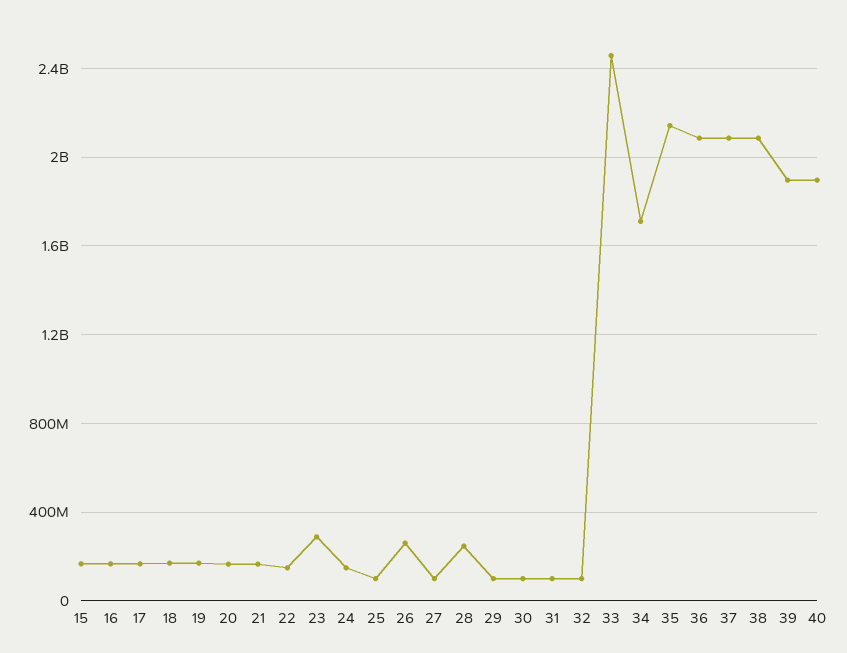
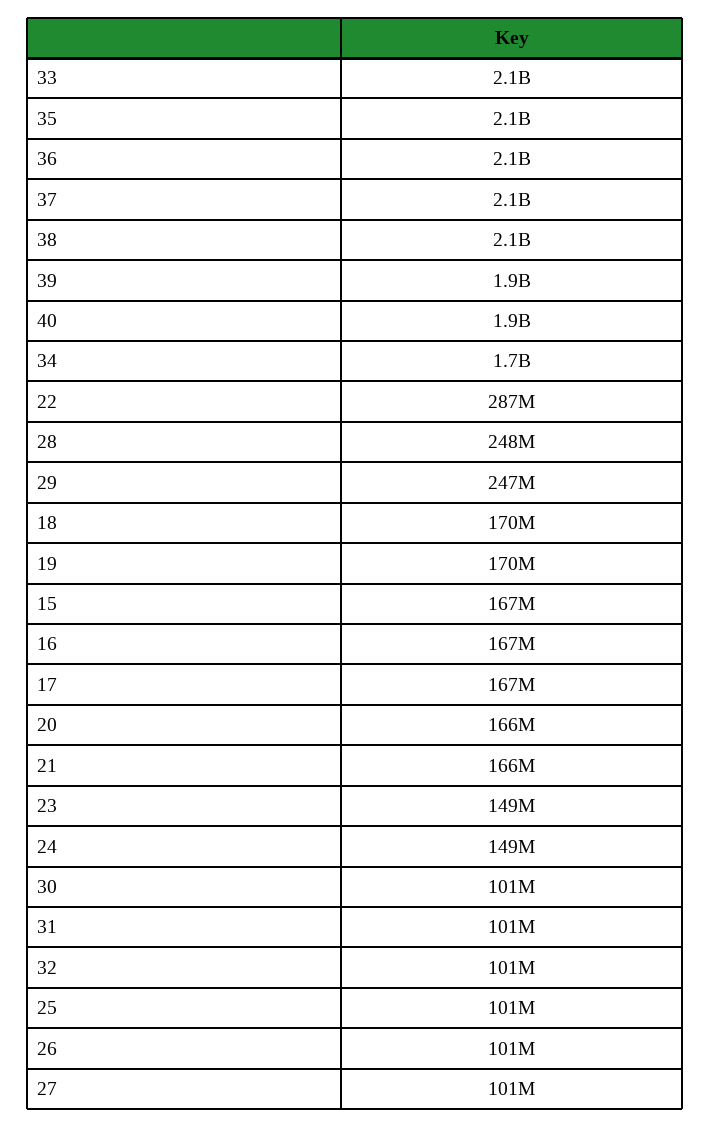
22: 150000000 -> 287000000
23: 300000000 -> 149000000
26: 250000000 -> 101000000
29: 100000000 -> 247000000
33: 2450000000 -> 2100000000

